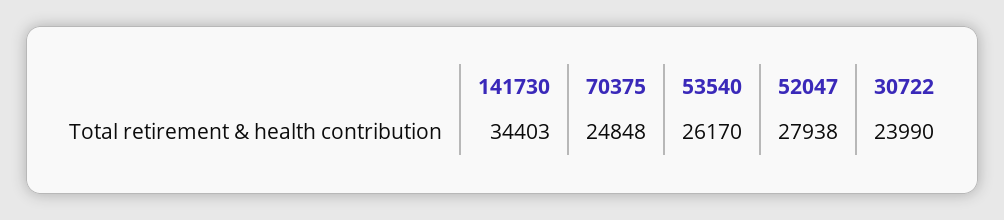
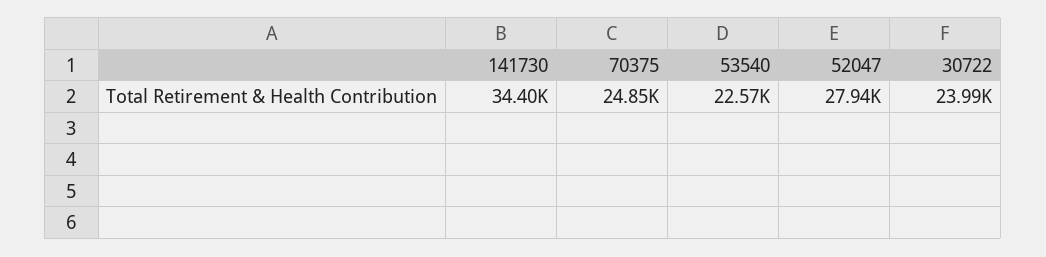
53540: 26170 -> 22570

